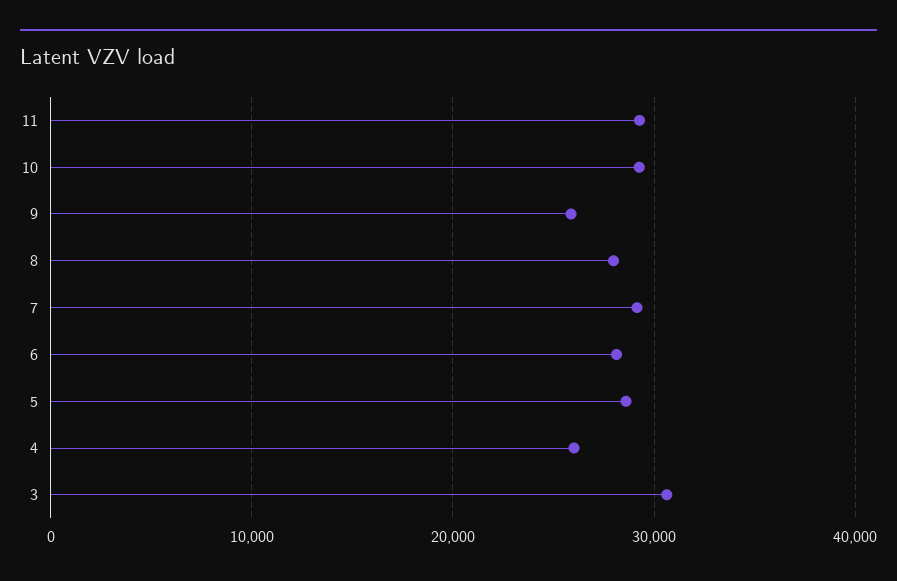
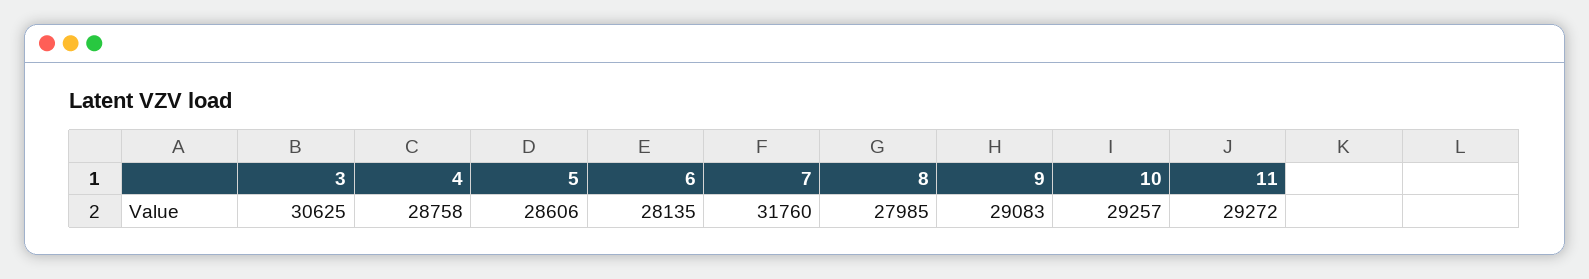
9: 26000 -> 29083
7: 29000 -> 31760
4: 26000 -> 28758

